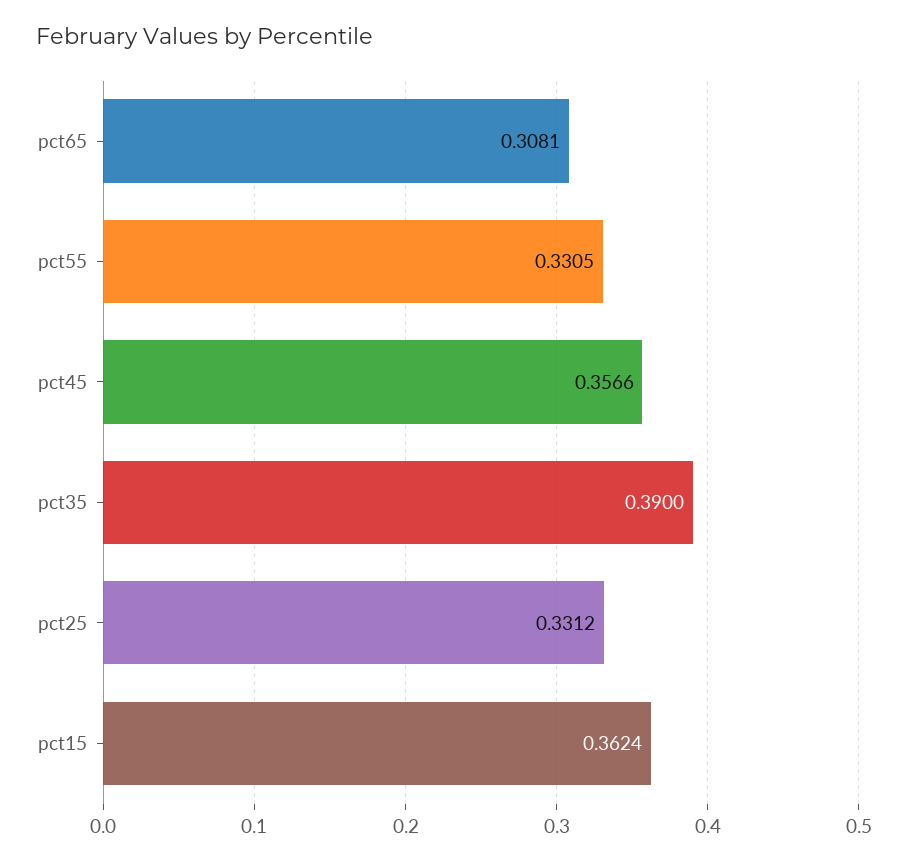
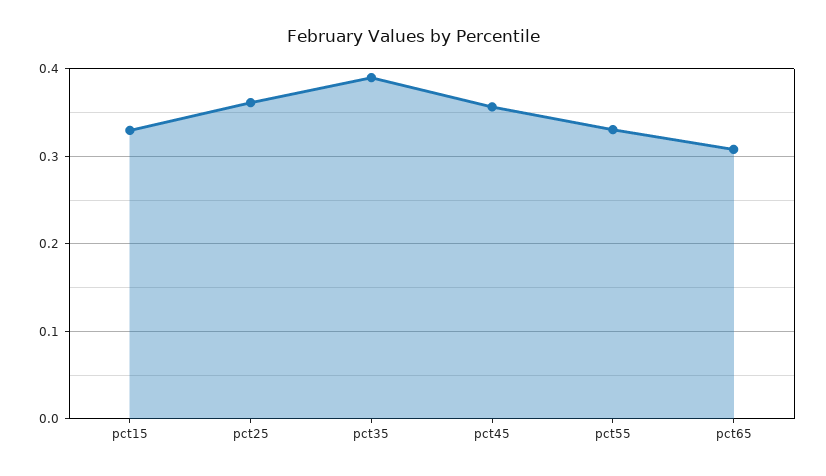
pct25: 0.3312 -> 0.36
pct15: 0.3624 -> 0.33

